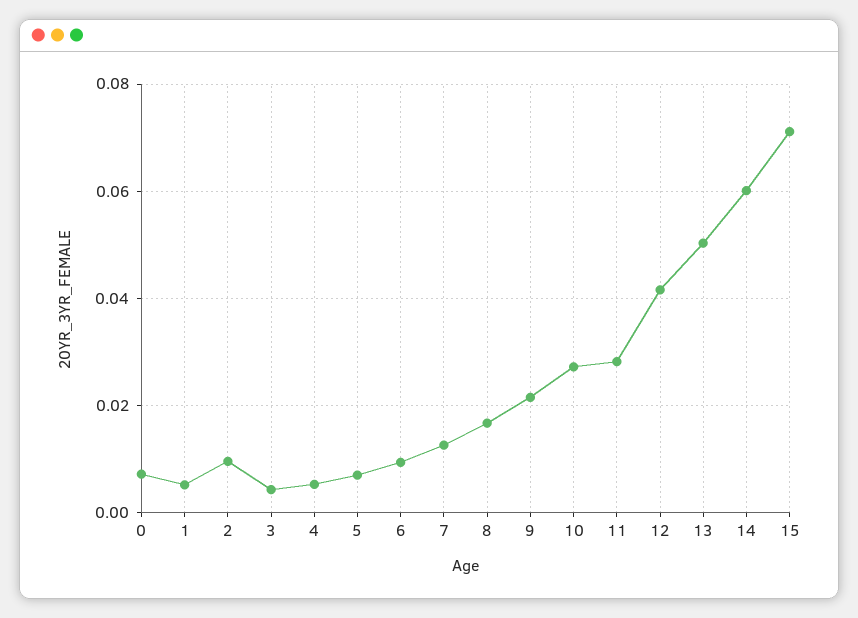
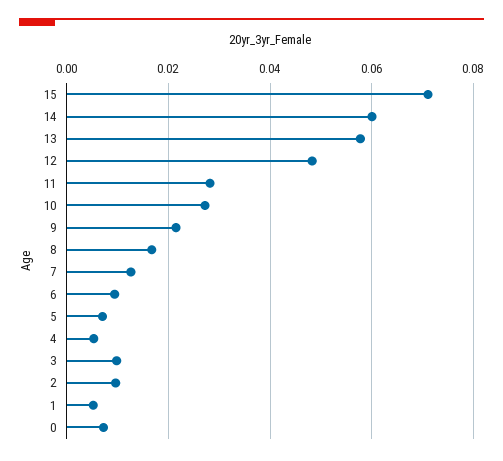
3: 0.004 -> 0.01
12: 0.042 -> 0.048
13: 0.05 -> 0.058

